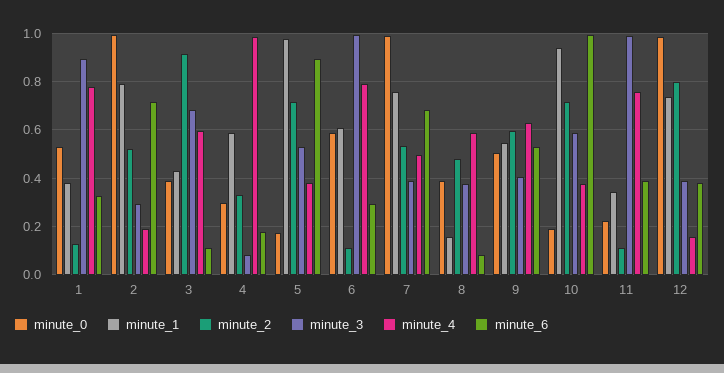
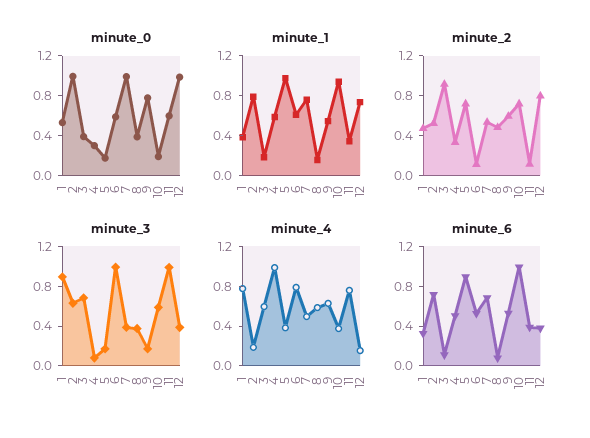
minute_2, 1: 0.125 -> 0.5
minute_3, 2: 0.3 -> 0.6
minute_1, 3: 0.425 -> 0.2
minute_6, 4: 0.175 -> 0.5
minute_3, 5: 0.525 -> 0.2
minute_6, 6: 0.3 -> 0.5
minute_0, 9: 0.5 -> 0.8
minute_3, 9: 0.4 -> 0.2
minute_0, 11: 0.225 -> 0.6

